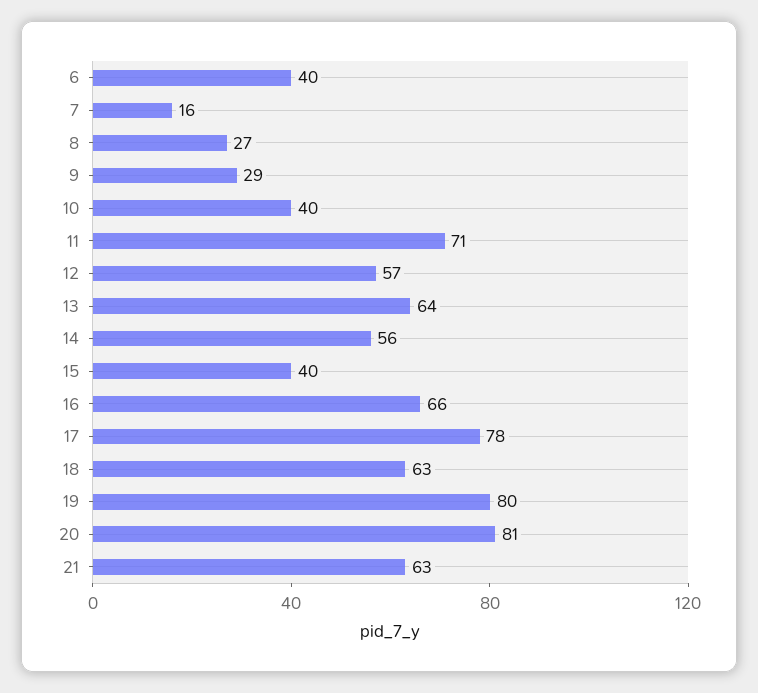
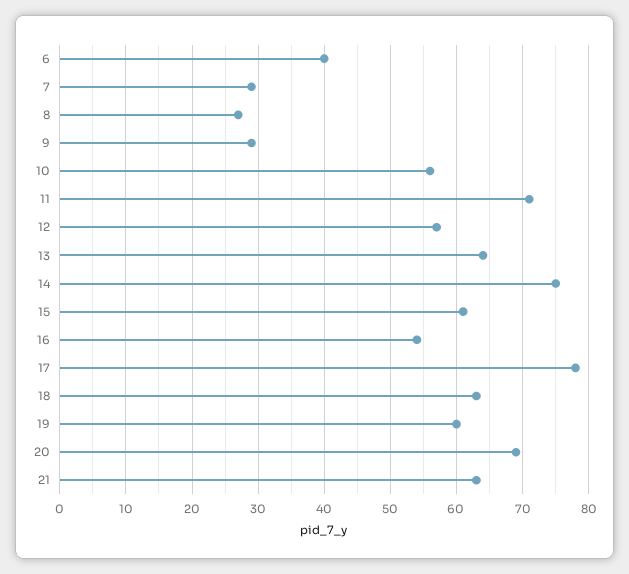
7: 16 -> 29
10: 40 -> 56
14: 56 -> 75
15: 40 -> 61
16: 66 -> 54
19: 80 -> 60
20: 81 -> 69

